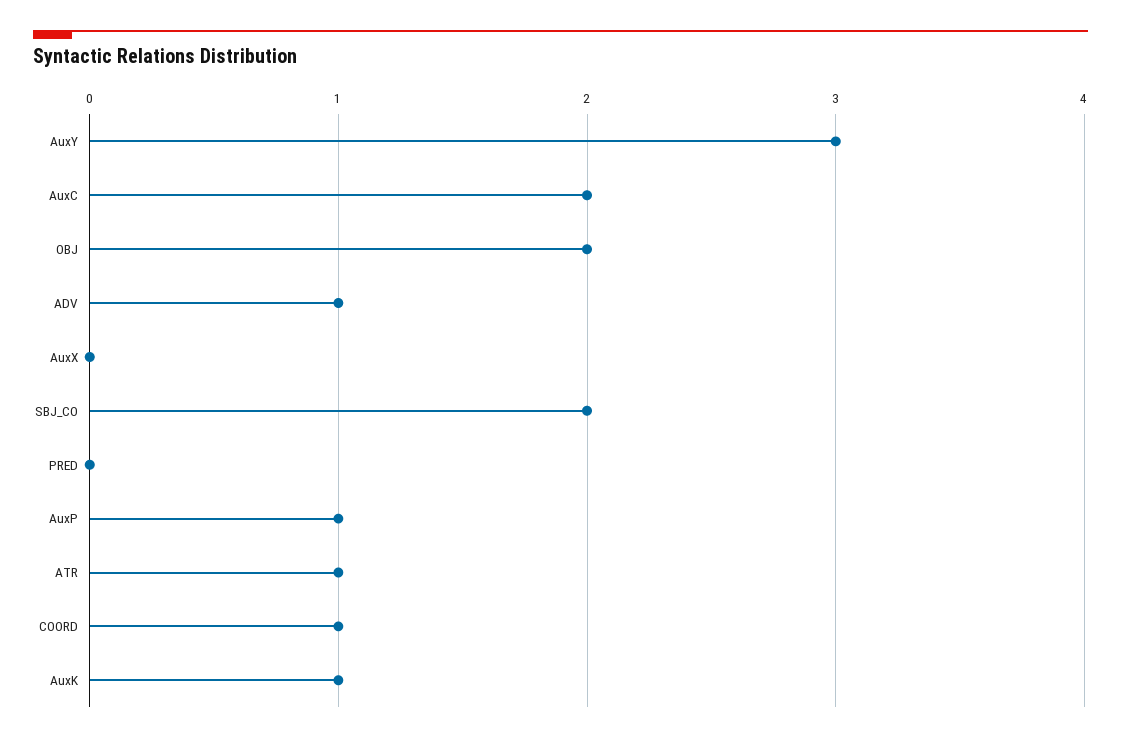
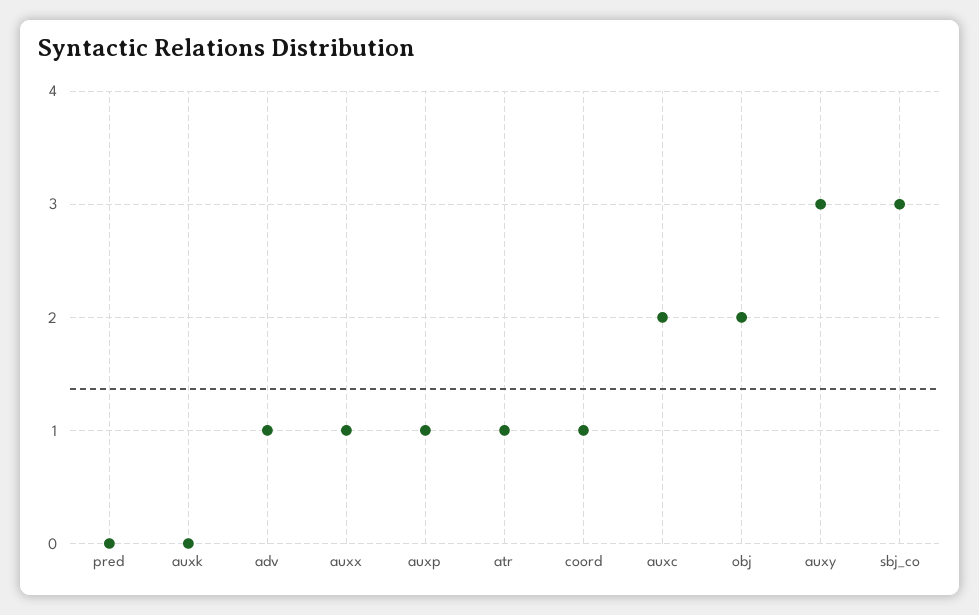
AuxX: 0 -> 1
SBJ_CO: 2 -> 3
AuxK: 1 -> 0

